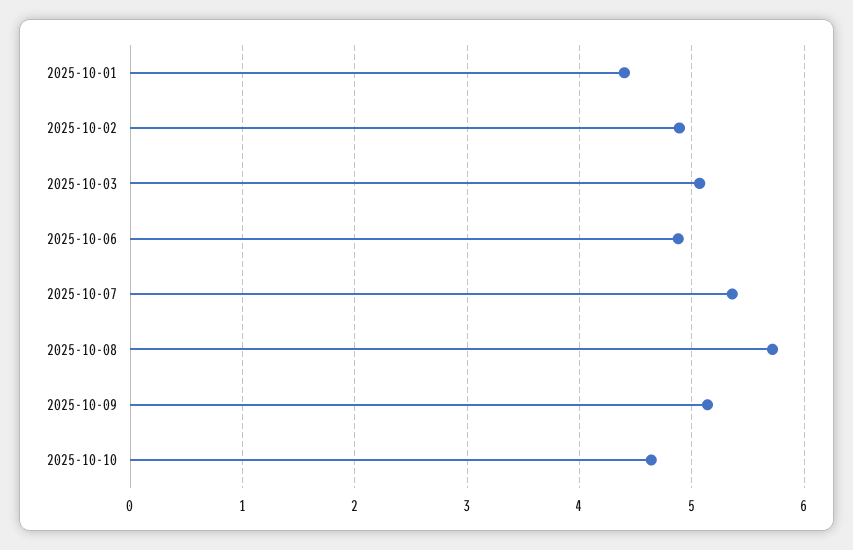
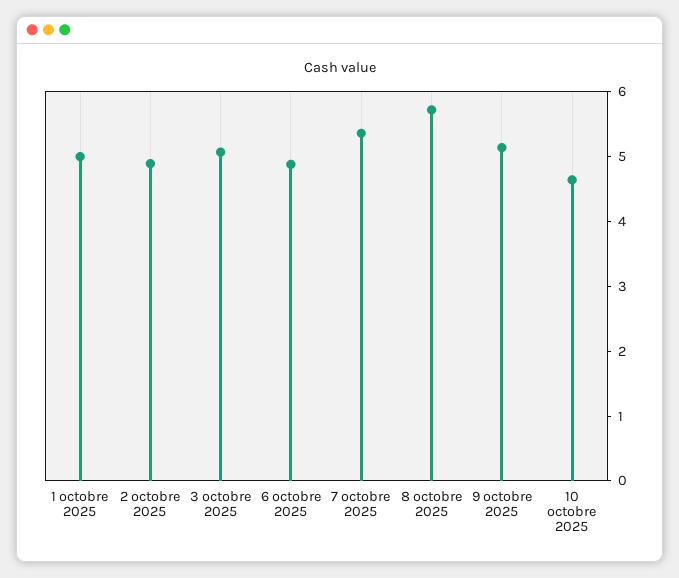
2025-10-01: 4.4 -> 5

